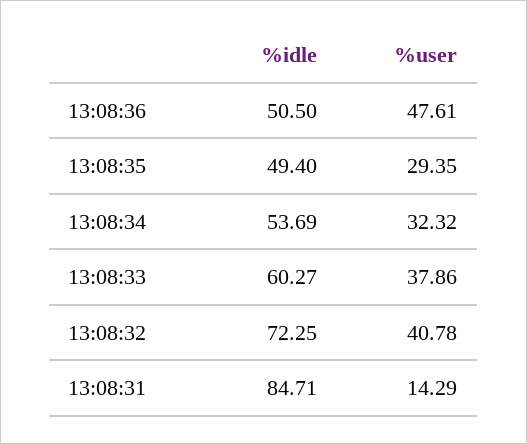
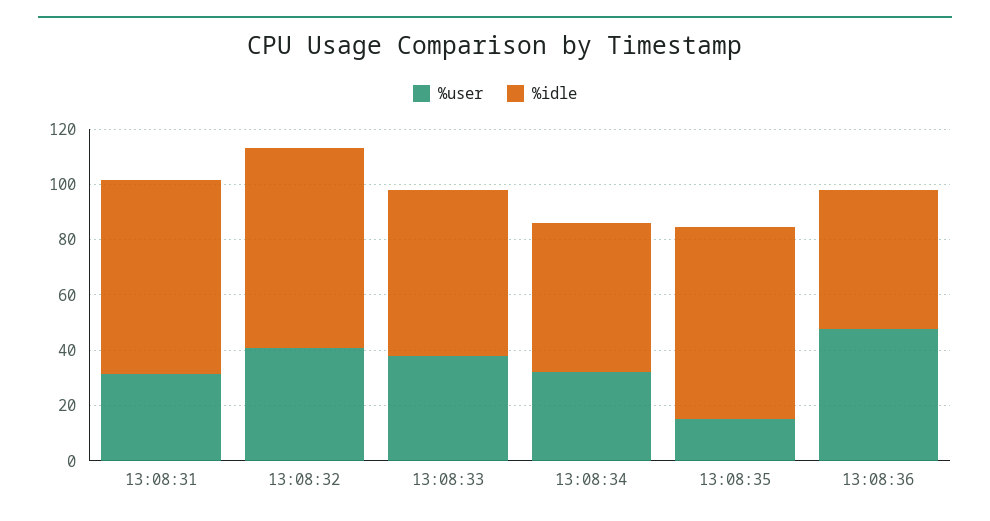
%idle, 13:08:35: 49.4 -> 70
%user, 13:08:35: 29.35 -> 15
%idle, 13:08:31: 84.71 -> 70
%user, 13:08:31: 14.29 -> 30

